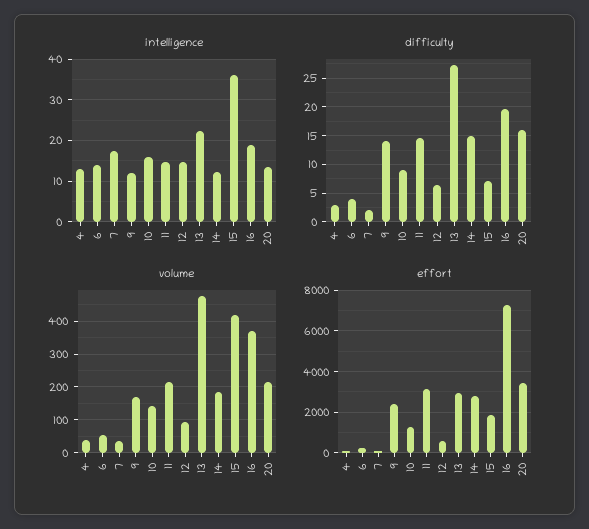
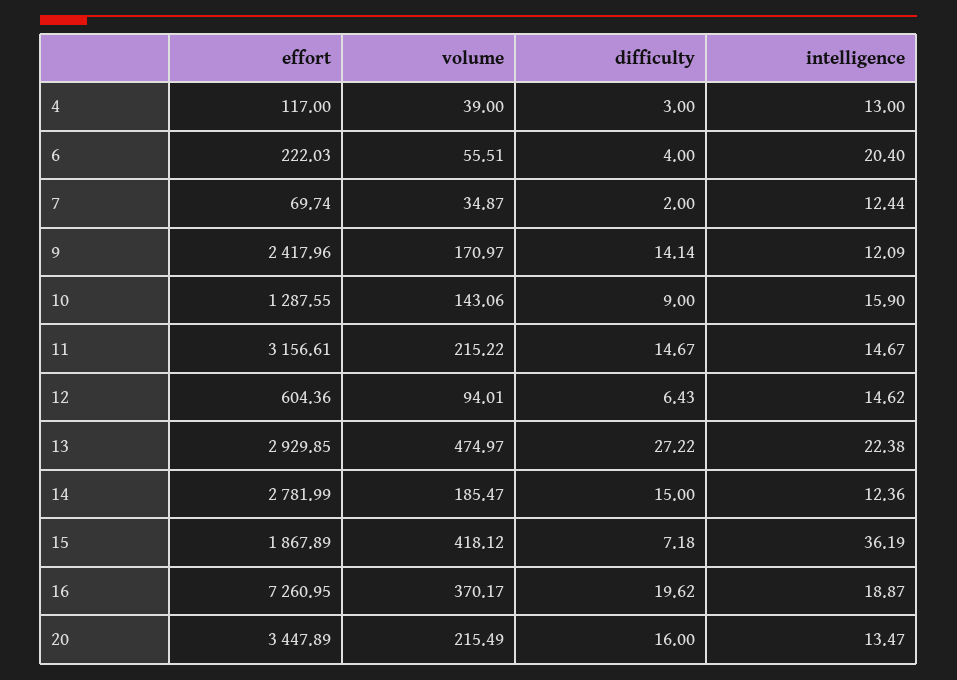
intelligence, 6: 14 -> 20.4
intelligence, 7: 18 -> 12.44

